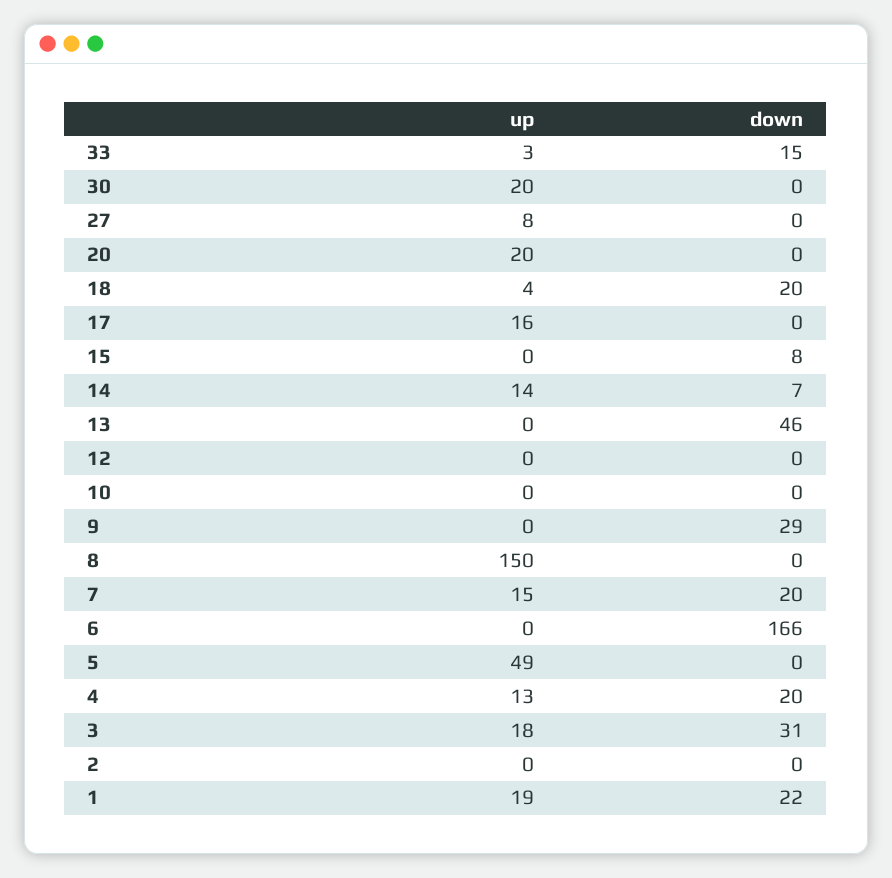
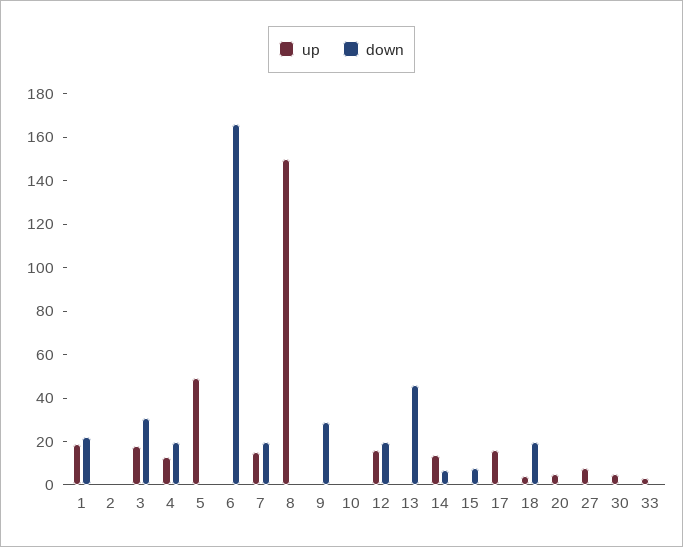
down, 33: 15 -> 0
up, 30: 20 -> 5
up, 20: 20 -> 5
up, 12: 0 -> 15
down, 12: 0 -> 20

